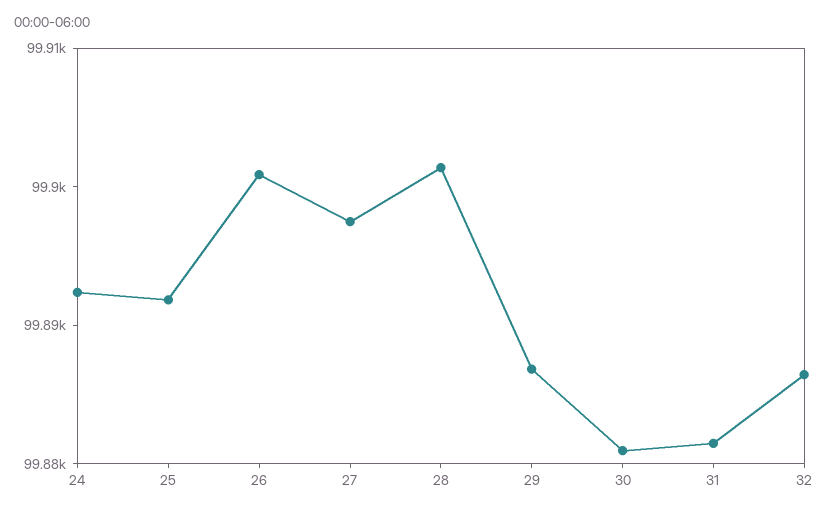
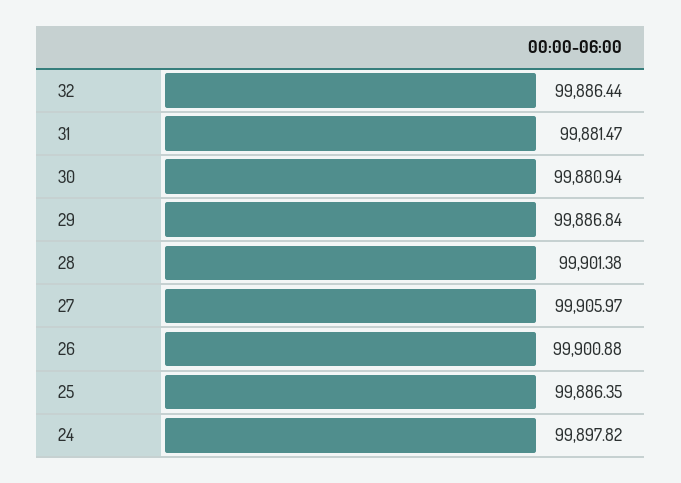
24: 99892 -> 99897.82
25: 99892 -> 99886.35
27: 99898 -> 99905.97

